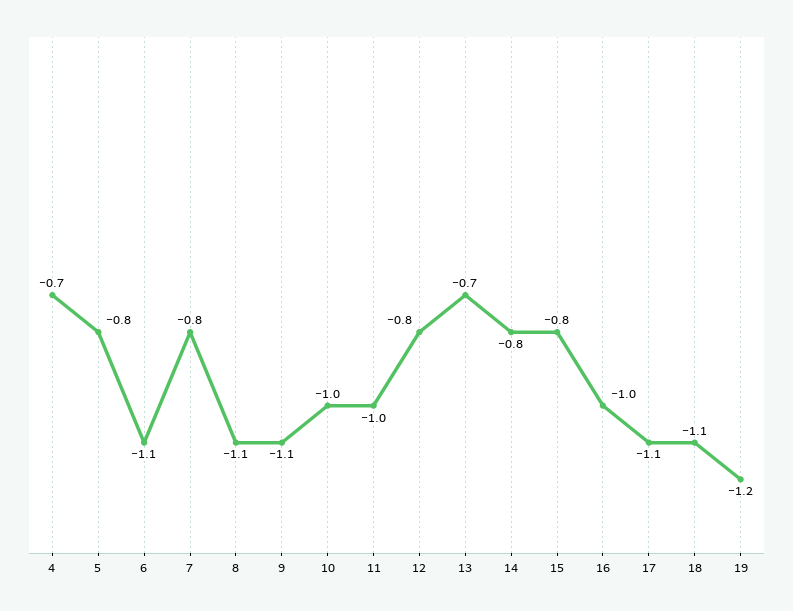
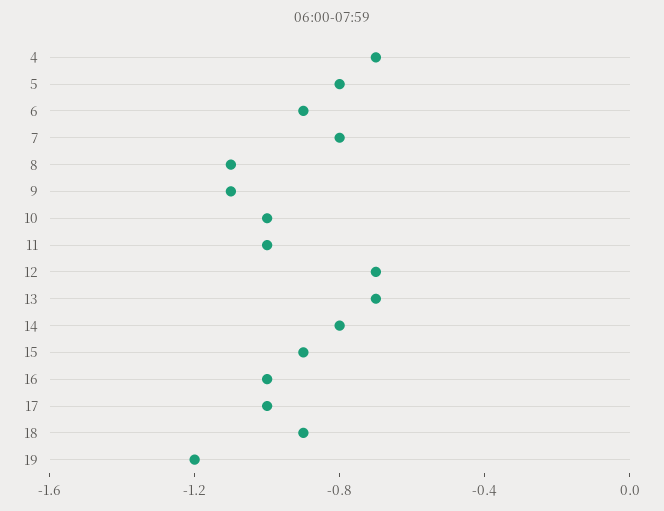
6: -1.1 -> -0.9
12: -0.8 -> -0.7
15: -0.8 -> -0.9
17: -1.1 -> -1
18: -1.1 -> -0.9

